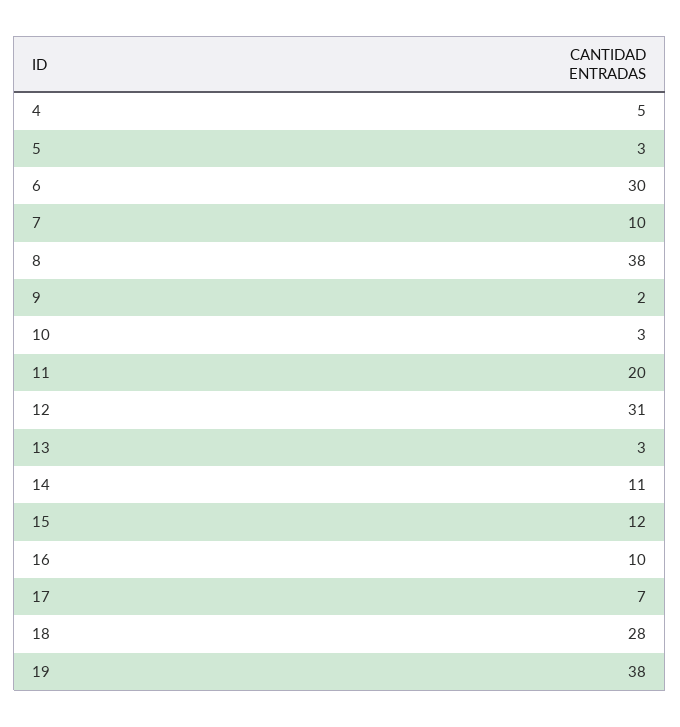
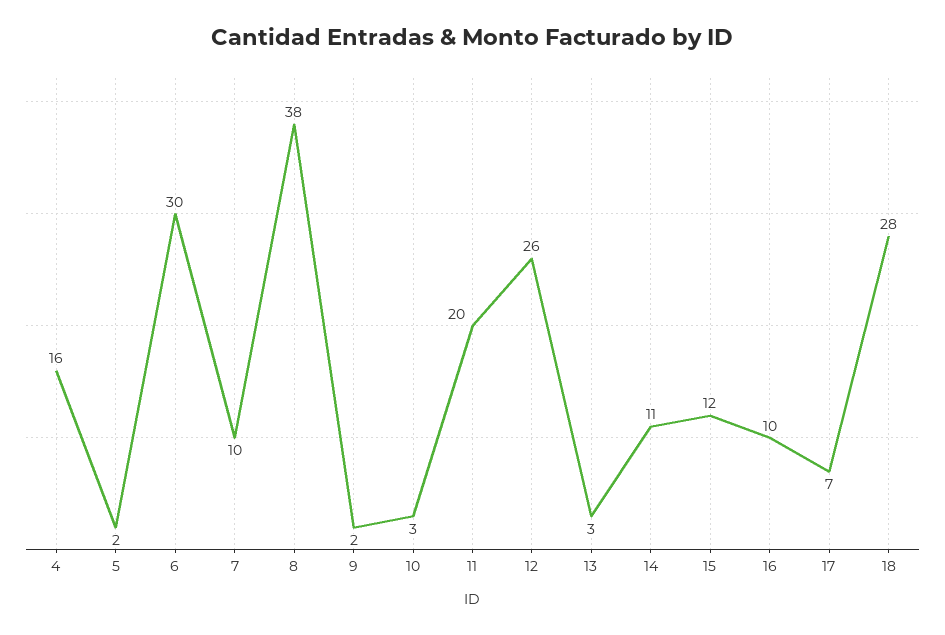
4: 5 -> 16
5: 3 -> 2
12: 31 -> 26
19: 38 -> none

